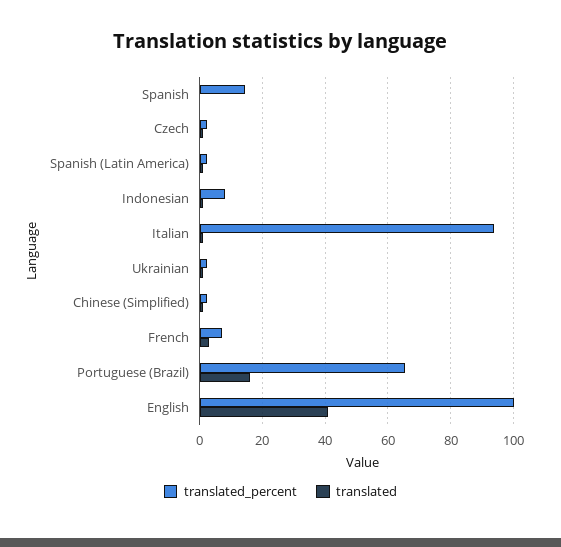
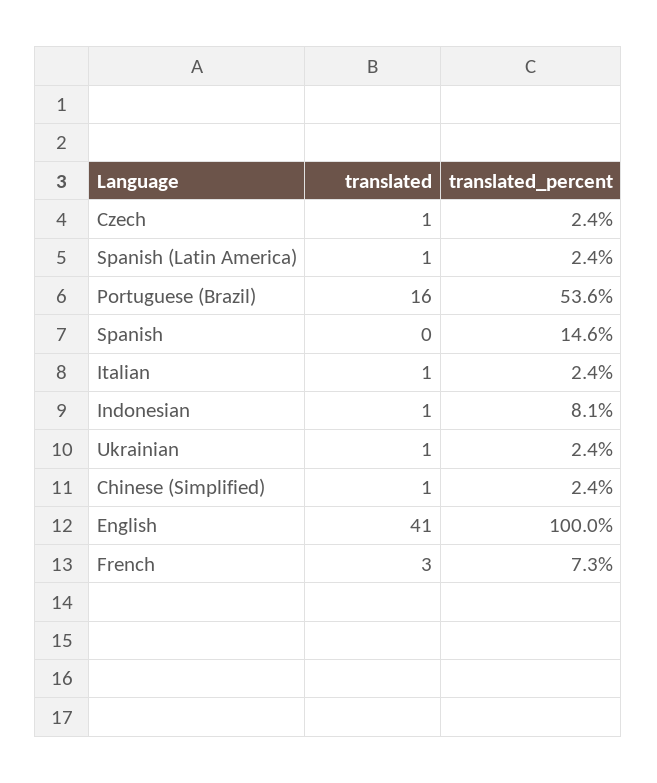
translated_percent, Italian: 94 -> 2.4
translated_percent, Portuguese (Brazil): 66 -> 53.6

